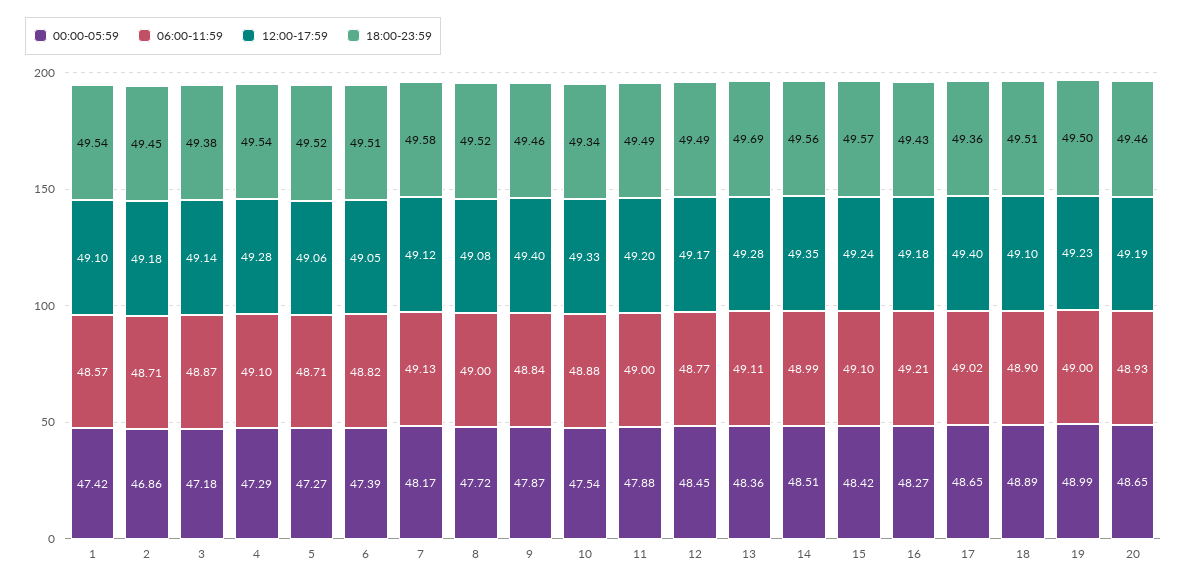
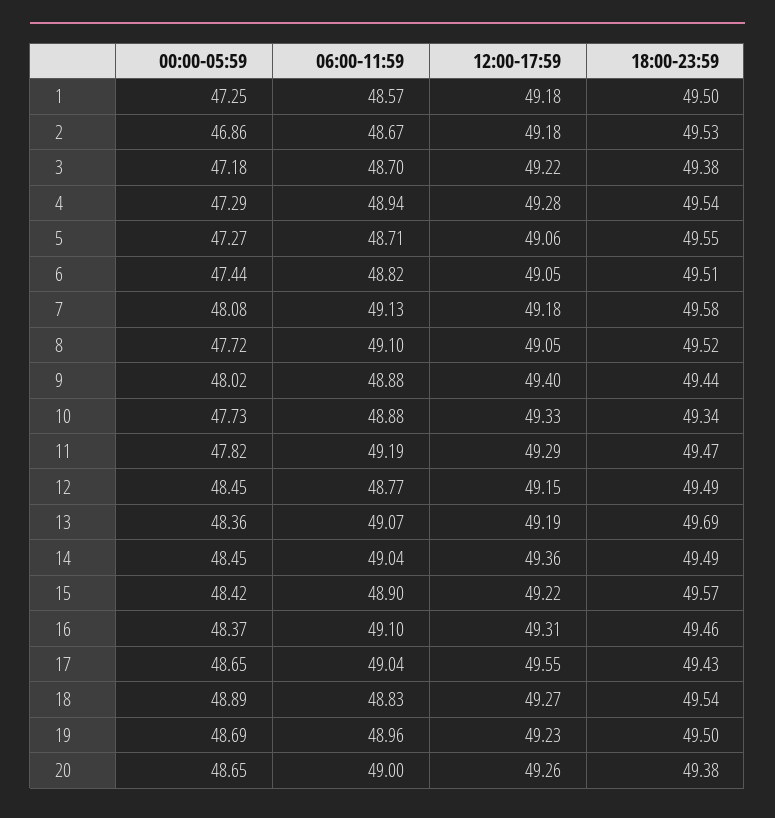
00:00-05:59, 1: 47.42 -> 47.25
12:00-17:59, 1: 49.1 -> 49.18
18:00-23:59, 1: 49.54 -> 49.5
06:00-11:59, 2: 48.71 -> 48.67
18:00-23:59, 2: 49.45 -> 49.53
06:00-11:59, 3: 48.87 -> 48.7
12:00-17:59, 3: 49.14 -> 49.22
06:00-11:59, 4: 49.1 -> 48.94
18:00-23:59, 5: 49.52 -> 49.55
00:00-05:59, 6: 47.39 -> 47.44
00:00-05:59, 7: 48.17 -> 48.08
12:00-17:59, 7: 49.12 -> 49.18
06:00-11:59, 8: 49 -> 49.1
12:00-17:59, 8: 49.08 -> 49.05
00:00-05:59, 9: 47.87 -> 48.02
06:00-11:59, 9: 48.84 -> 48.88
18:00-23:59, 9: 49.46 -> 49.44
00:00-05:59, 10: 47.54 -> 47.73
00:00-05:59, 11: 47.88 -> 47.82
06:00-11:59, 11: 49 -> 49.19
12:00-17:59, 11: 49.2 -> 49.29
18:00-23:59, 11: 49.49 -> 49.47
12:00-17:59, 12: 49.17 -> 49.15
06:00-11:59, 13: 49.11 -> 49.07
12:00-17:59, 13: 49.28 -> 49.19
00:00-05:59, 14: 48.51 -> 48.45
06:00-11:59, 14: 48.99 -> 49.04
12:00-17:59, 14: 49.35 -> 49.36
18:00-23:59, 14: 49.56 -> 49.49
06:00-11:59, 15: 49.1 -> 48.9
12:00-17:59, 15: 49.24 -> 49.22
00:00-05:59, 16: 48.27 -> 48.37
06:00-11:59, 16: 49.21 -> 49.1
12:00-17:59, 16: 49.18 -> 49.31
18:00-23:59, 16: 49.43 -> 49.46
06:00-11:59, 17: 49.02 -> 49.04
12:00-17:59, 17: 49.4 -> 49.55
18:00-23:59, 17: 49.36 -> 49.43
06:00-11:59, 18: 48.9 -> 48.83
12:00-17:59, 18: 49.1 -> 49.27
18:00-23:59, 18: 49.51 -> 49.54
00:00-05:59, 19: 48.99 -> 48.69
06:00-11:59, 19: 49 -> 48.96
06:00-11:59, 20: 48.93 -> 49
12:00-17:59, 20: 49.19 -> 49.26
18:00-23:59, 20: 49.46 -> 49.38

